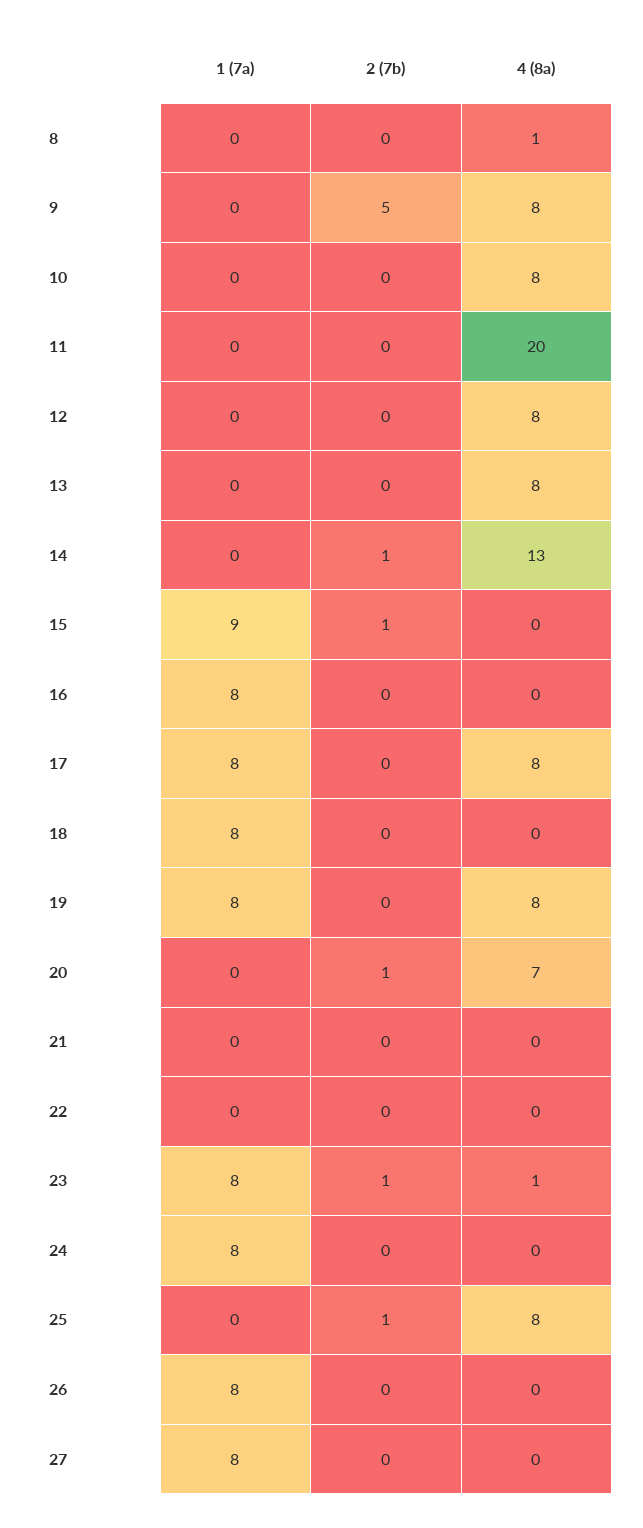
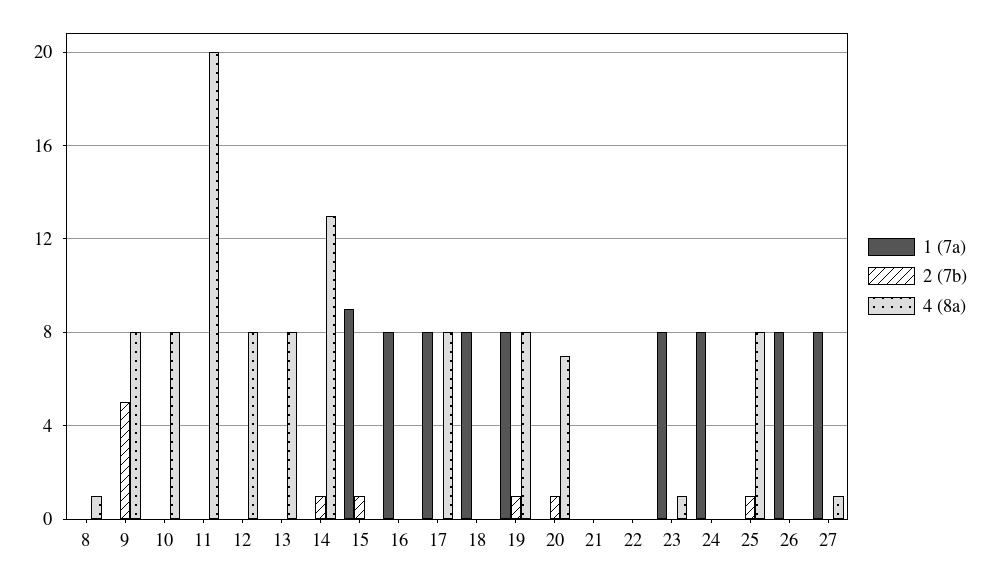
2 (7b), 19: 0 -> 1
2 (7b), 23: 1 -> 0
4 (8a), 27: 0 -> 1

